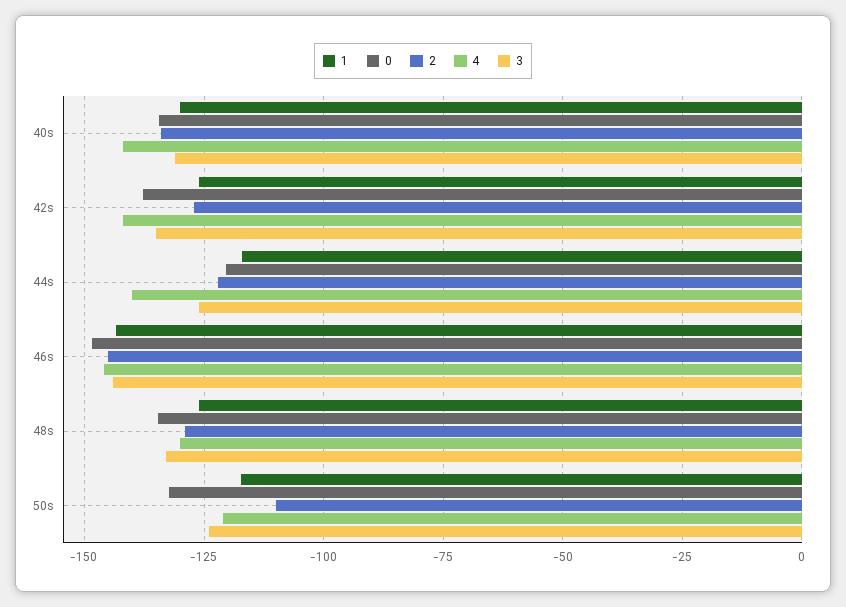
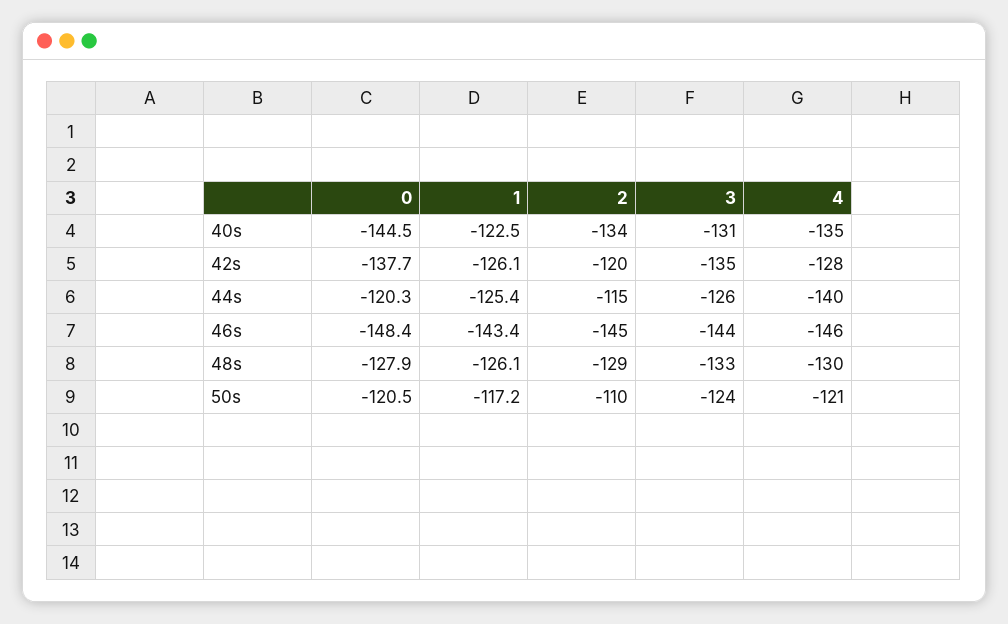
1, 40s: -130 -> -122.5
0, 40s: -135 -> -144.5
4, 40s: -142.5 -> -135
2, 42s: -127.5 -> -120
4, 42s: -142.5 -> -128
1, 44s: -117.5 -> -125.4
2, 44s: -122.5 -> -115
0, 48s: -135 -> -127.9
0, 50s: -132.5 -> -120.5

